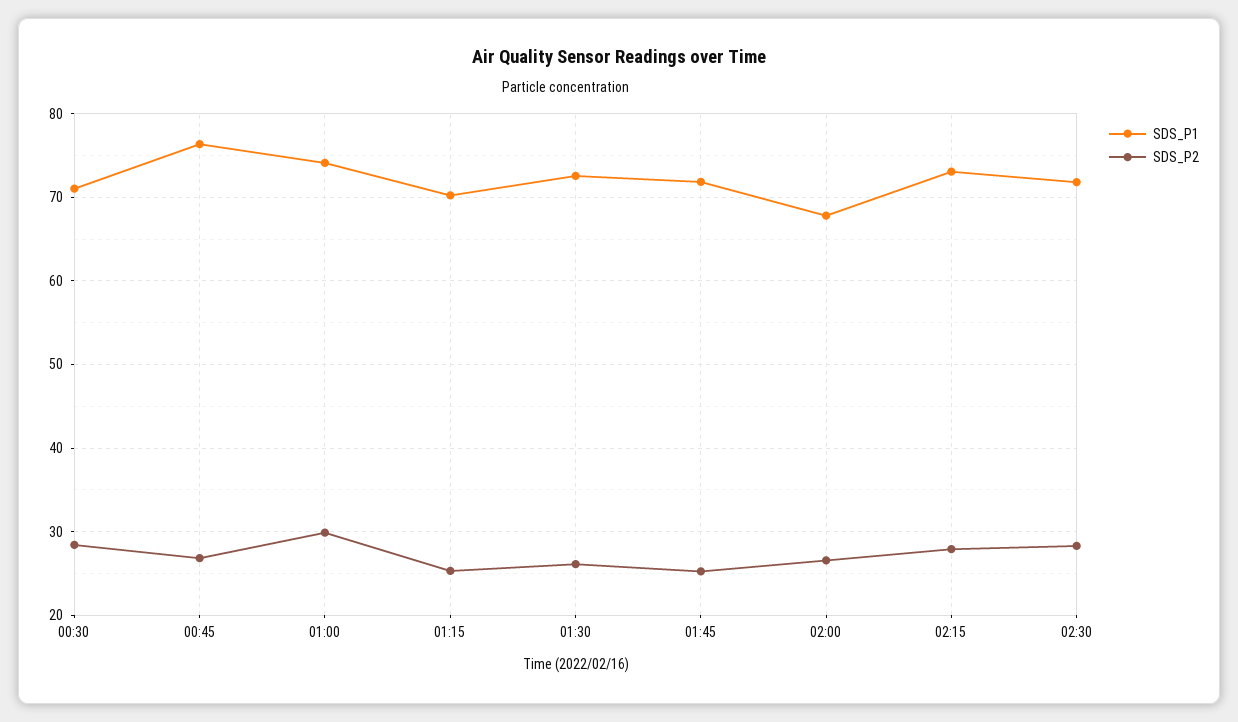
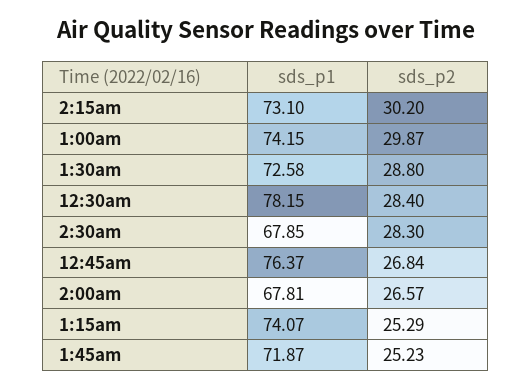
SDS_P1, 00:30: 71 -> 78.15
SDS_P1, 01:15: 70 -> 74.07
SDS_P2, 01:30: 26 -> 28.8
SDS_P2, 02:15: 28 -> 30.2
SDS_P1, 02:30: 72 -> 67.85

